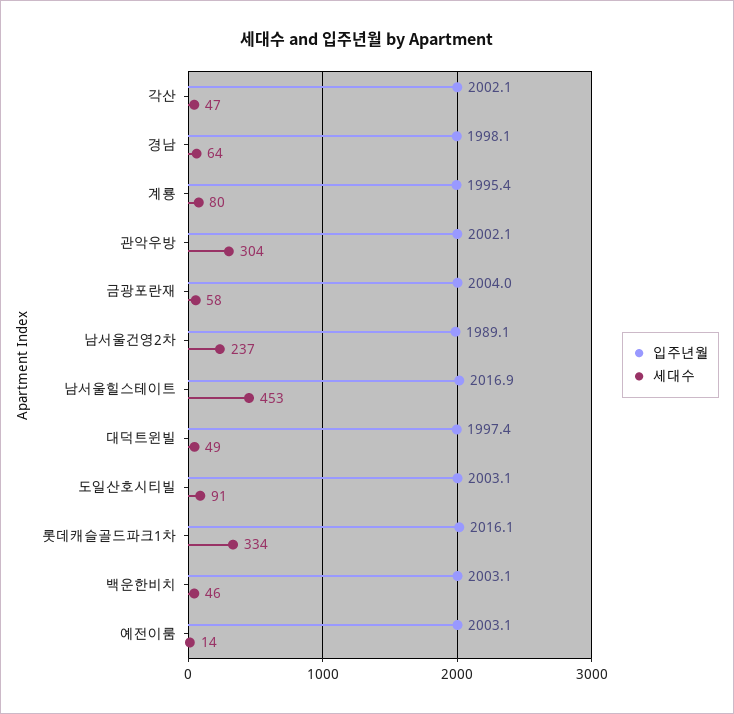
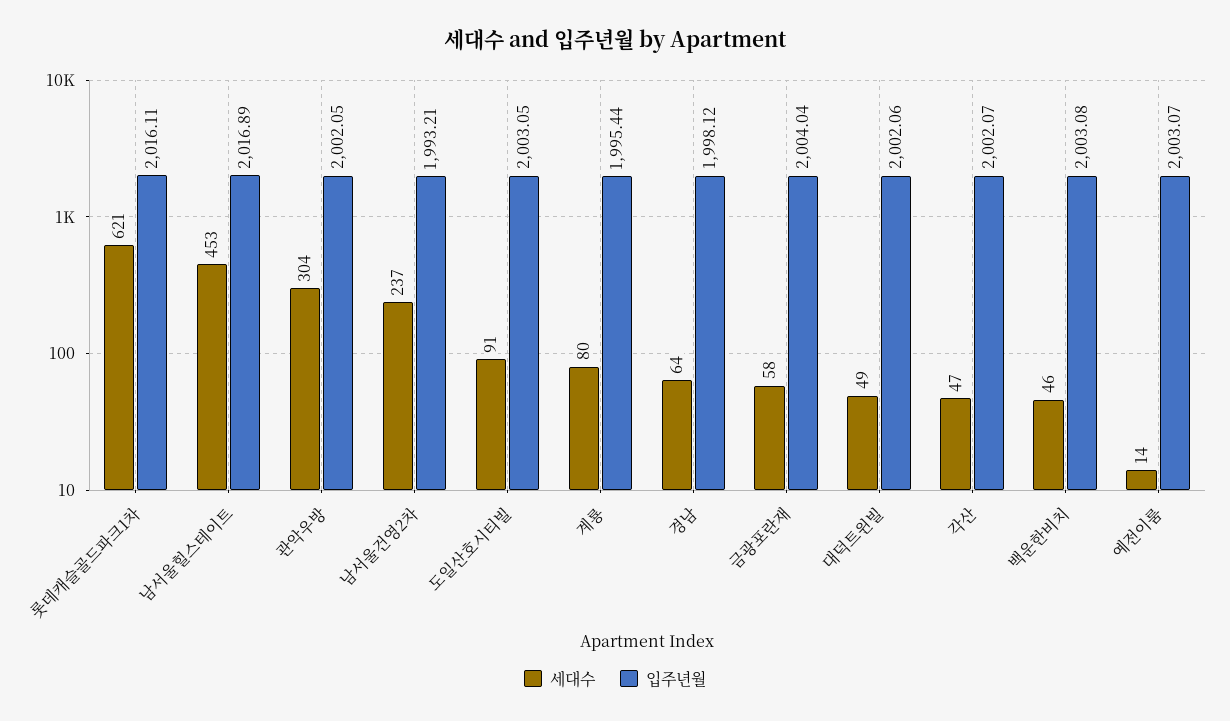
입주년월, 남서울건영2차: 1989.1 -> 1993.21
입주년월, 대덕트윈빌: 1997.4 -> 2002.06
세대수, 롯데캐슬골드파크1차: 334 -> 621

